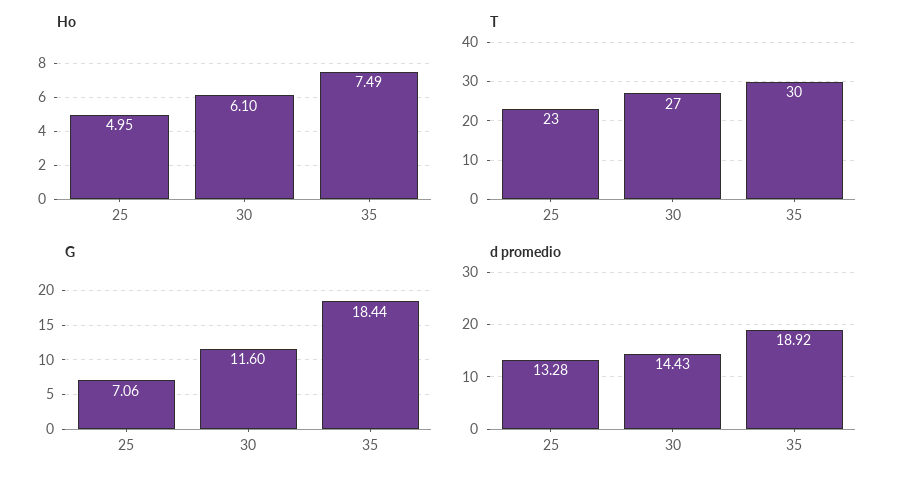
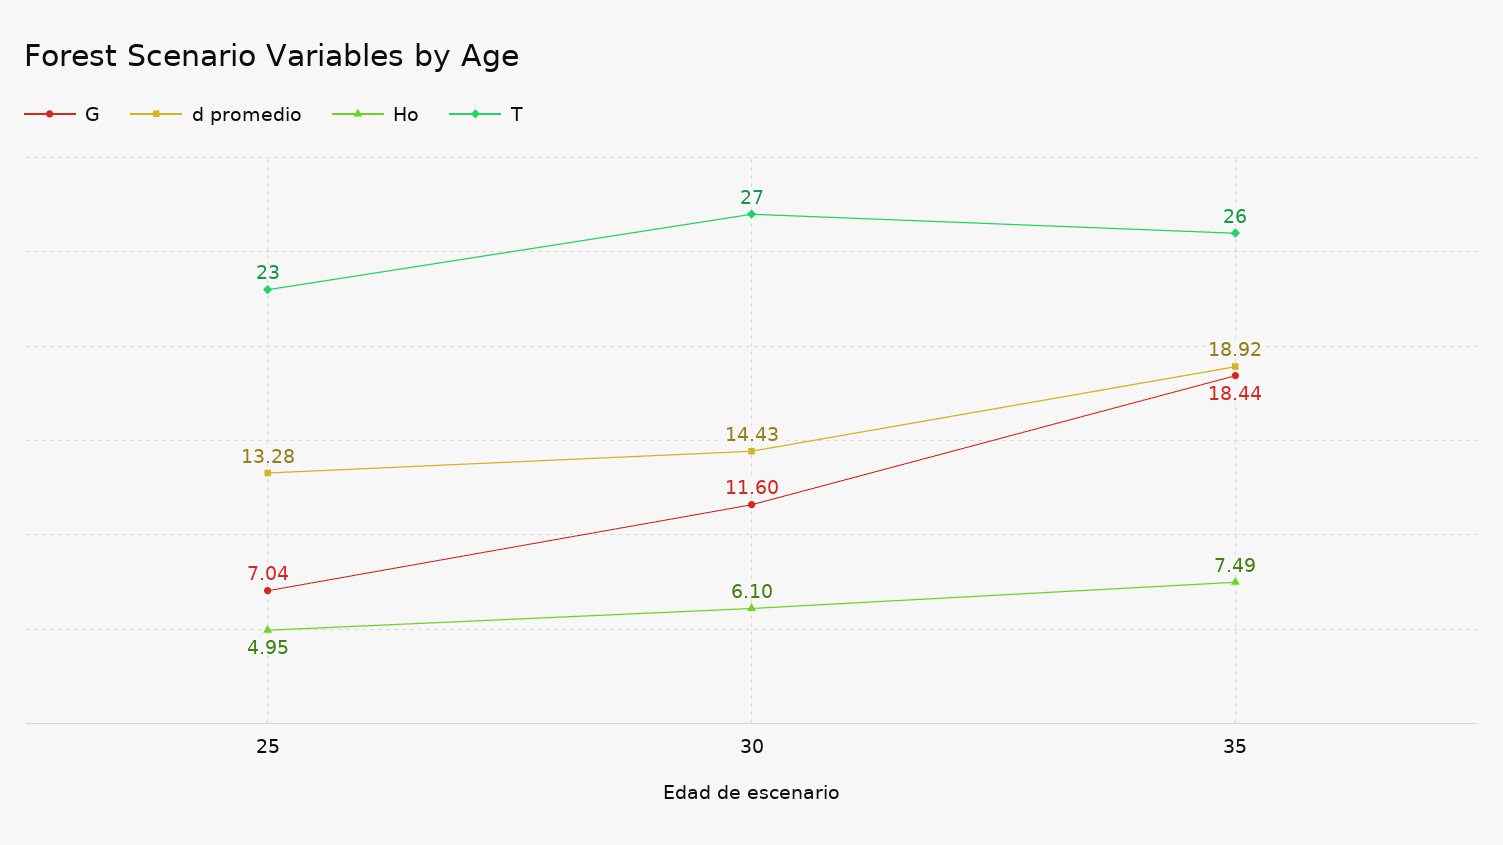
T, 35: 30 -> 26
G, 25: 7.06 -> 7.04

